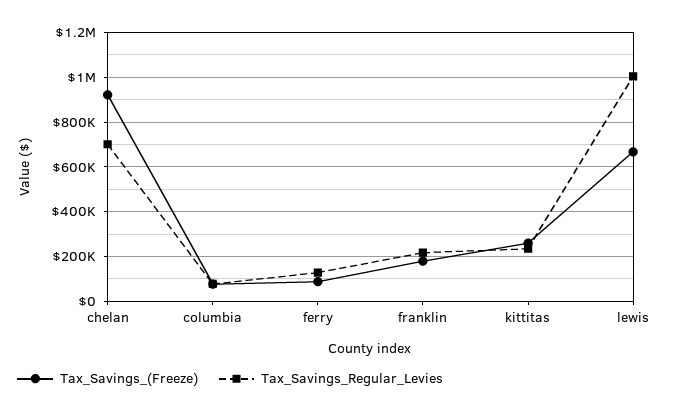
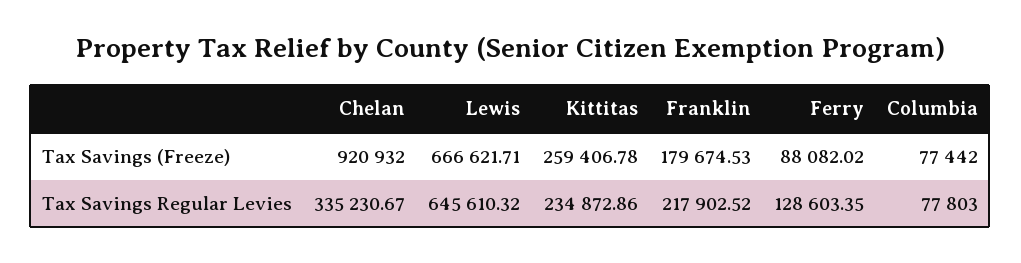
Tax_Savings_Regular_Levies, chelan: 700000 -> 335230.67
Tax_Savings_Regular_Levies, lewis: 1000000 -> 645610.32

